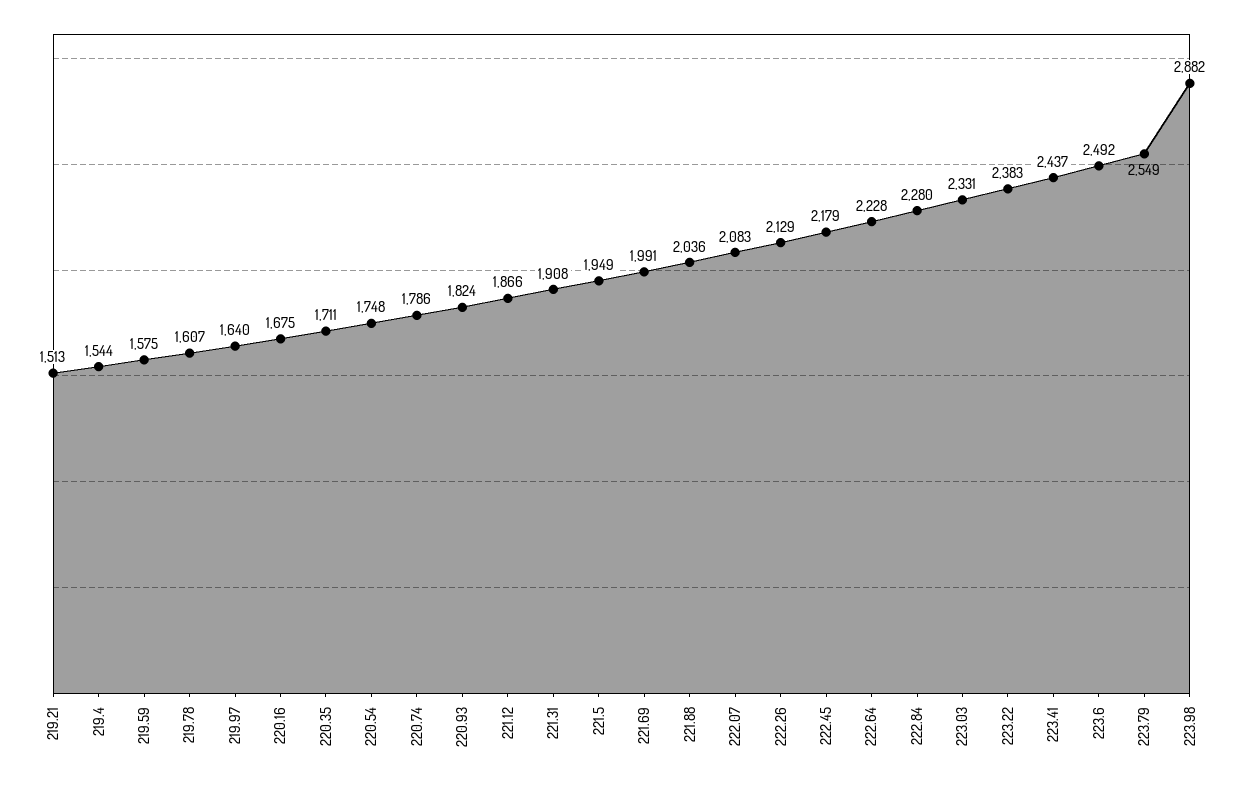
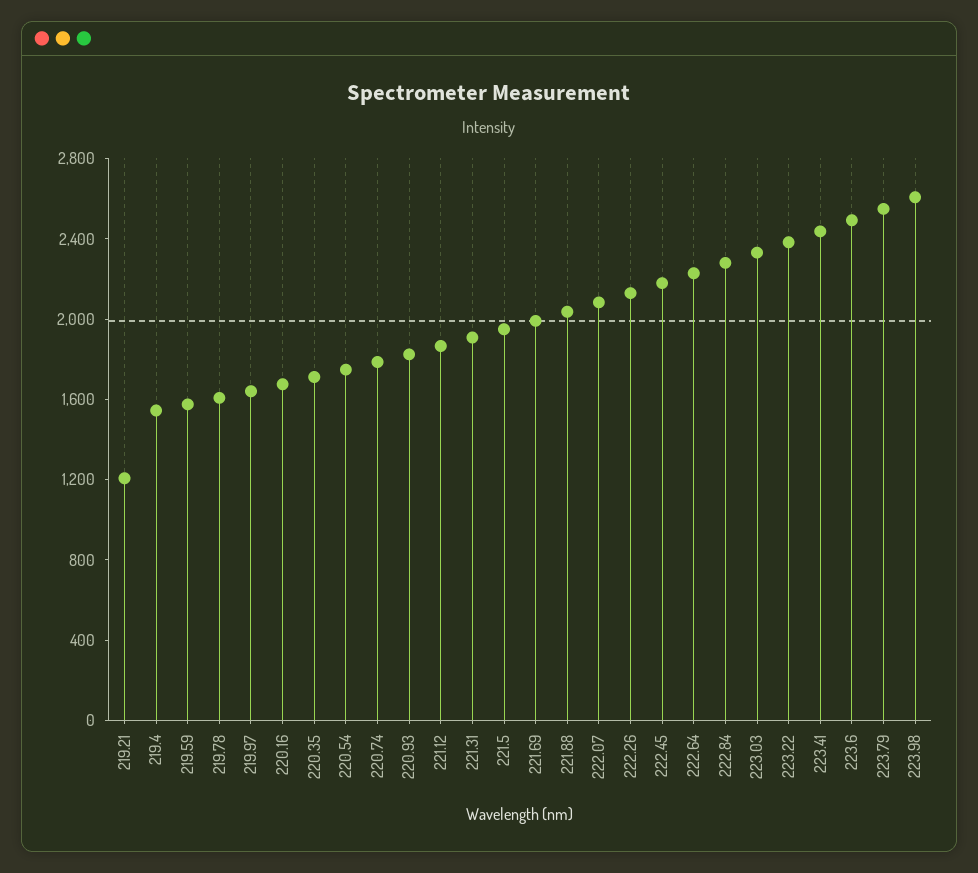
219.21: 1513 -> 1200
223.98: 2882 -> 2600

